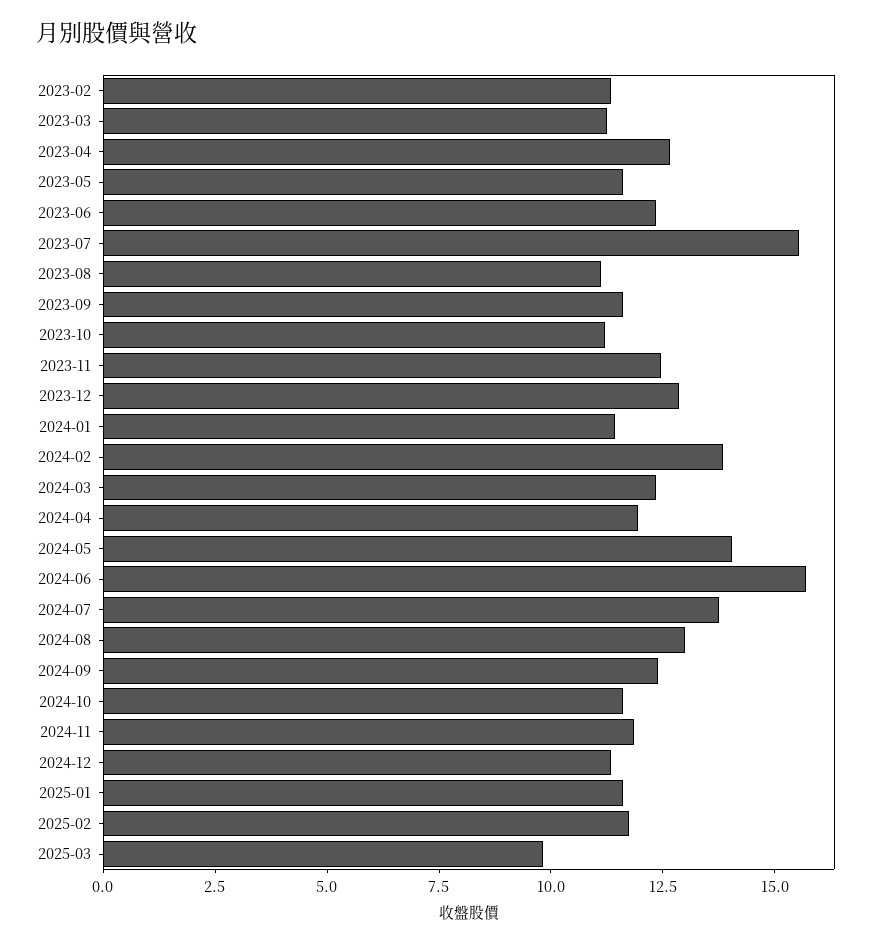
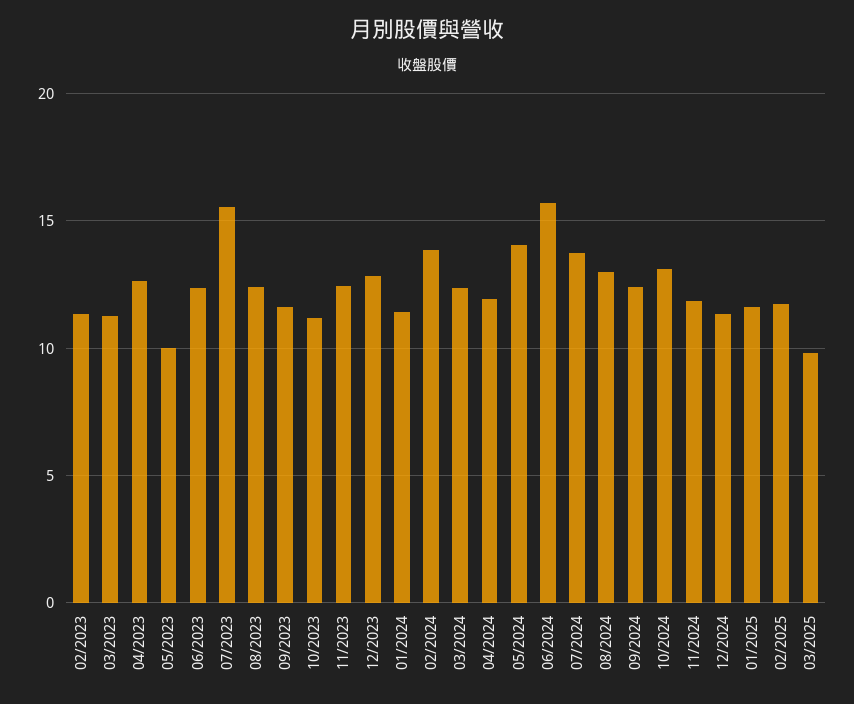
2023-05: 11.5 -> 10
2023-08: 11 -> 12.5
2024-10: 11.5 -> 13

